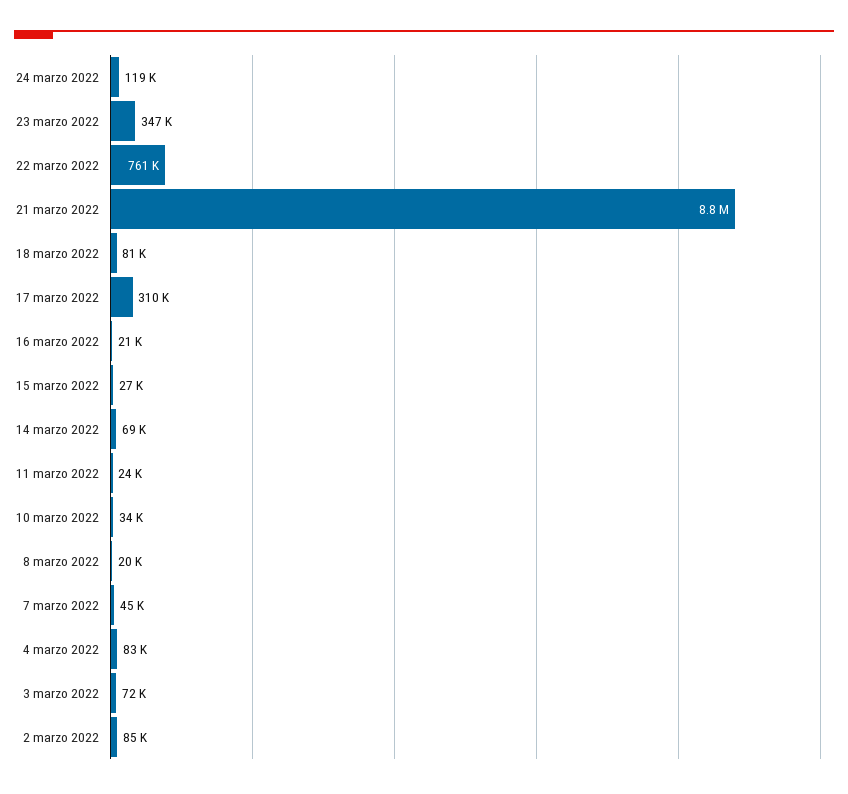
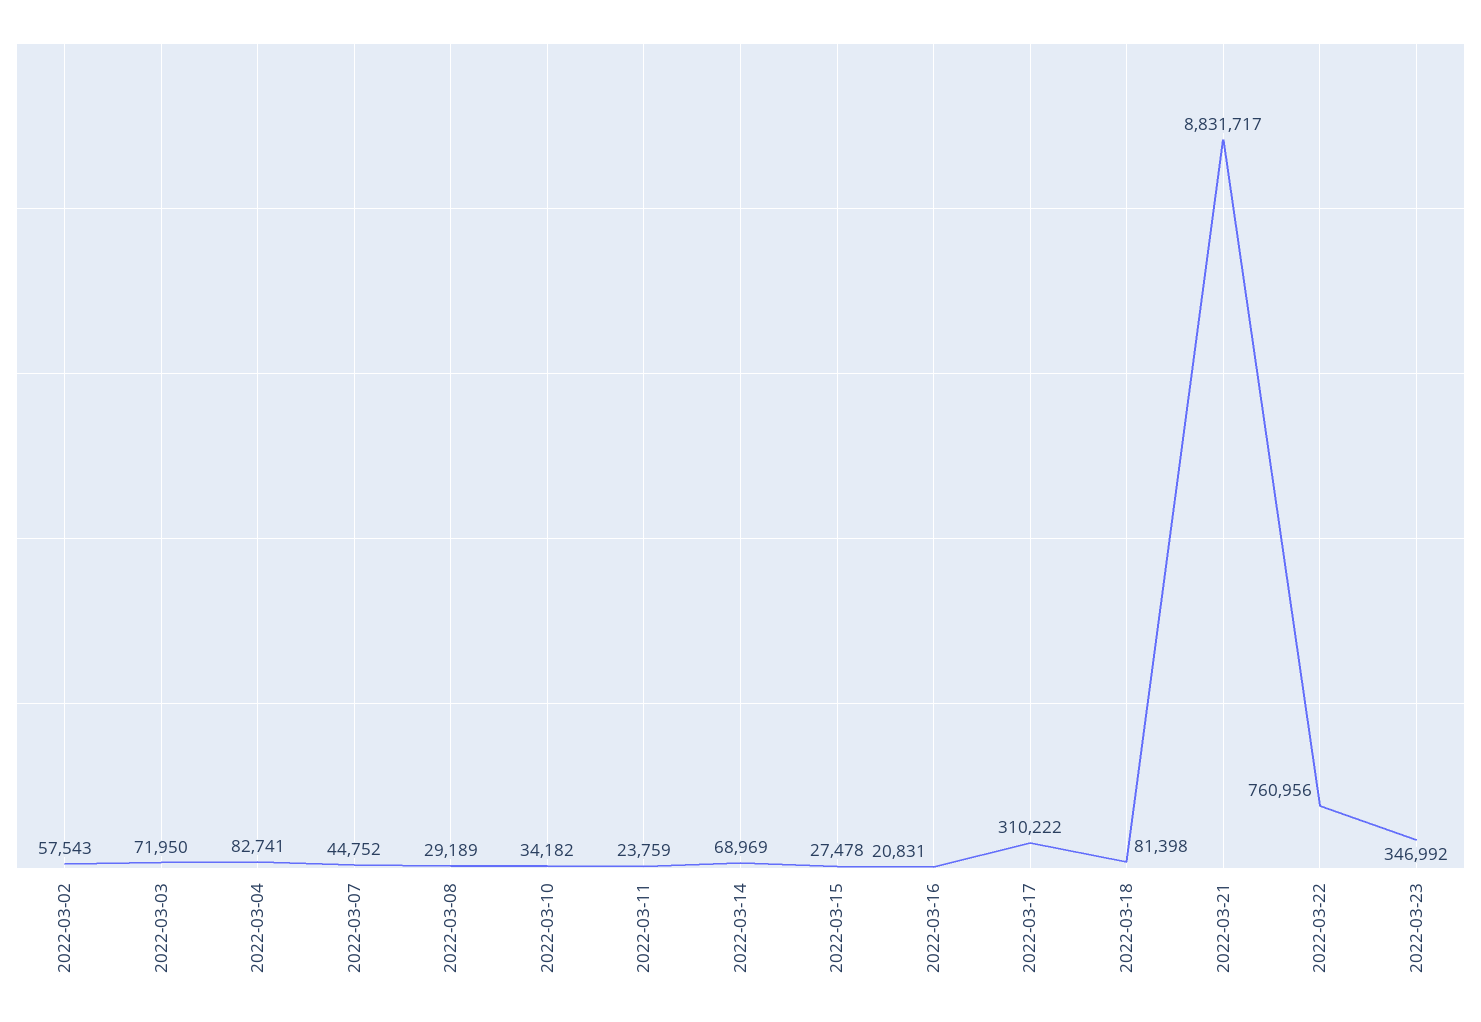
24 marzo 2022: 119000 -> none
8 marzo 2022: 20000 -> 29189
2 marzo 2022: 85000 -> 57543

